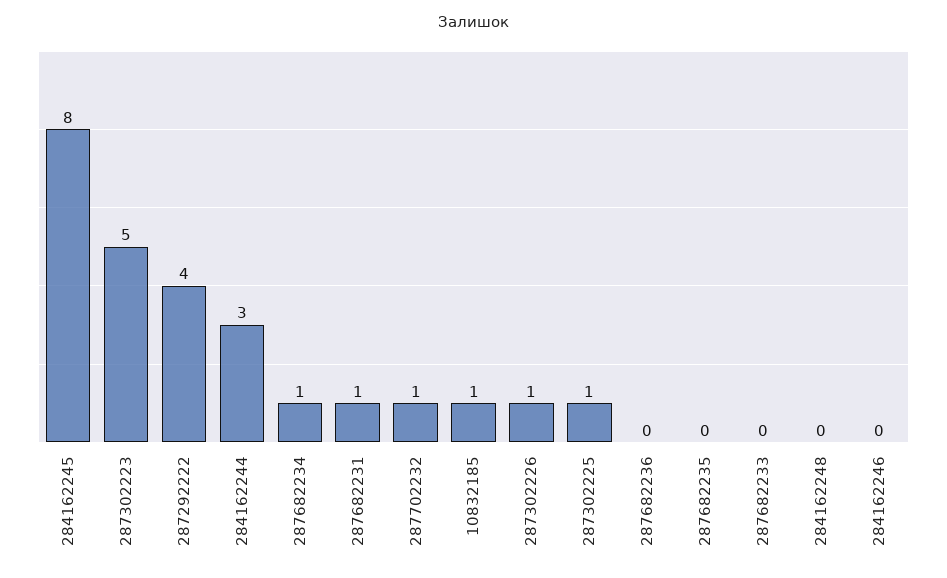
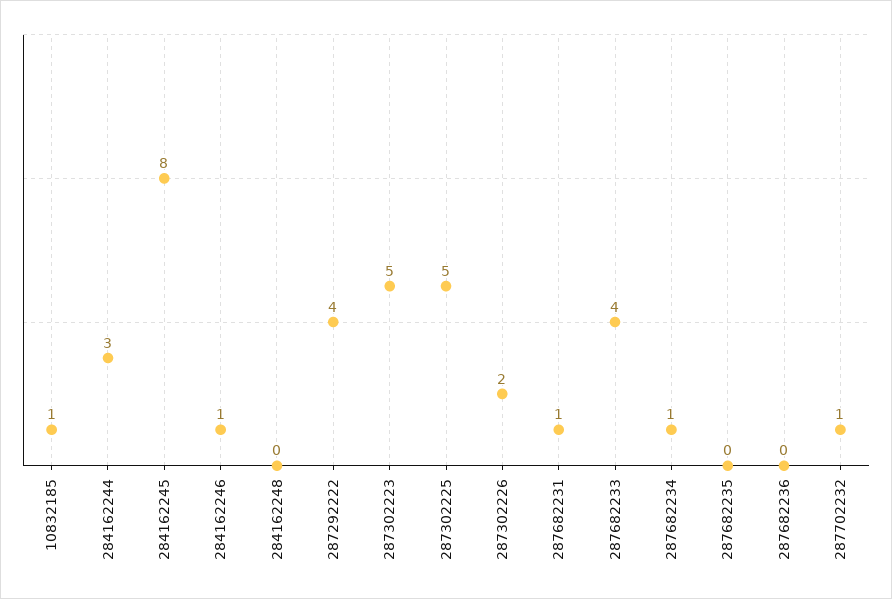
287302226: 1 -> 2
287302225: 1 -> 5
287682233: 0 -> 4
284162246: 0 -> 1

